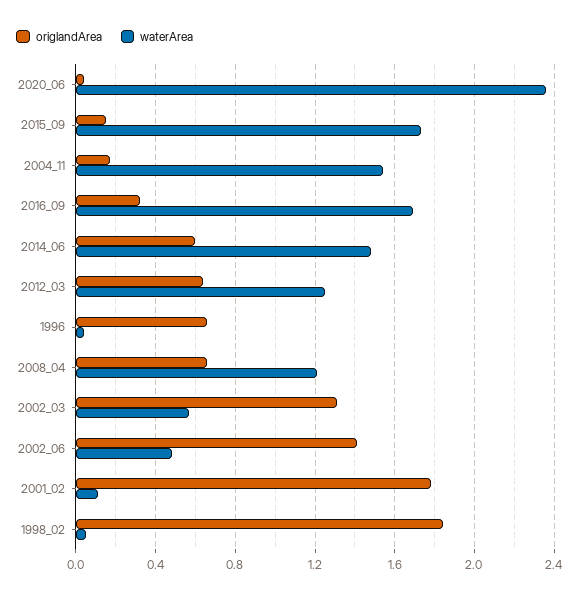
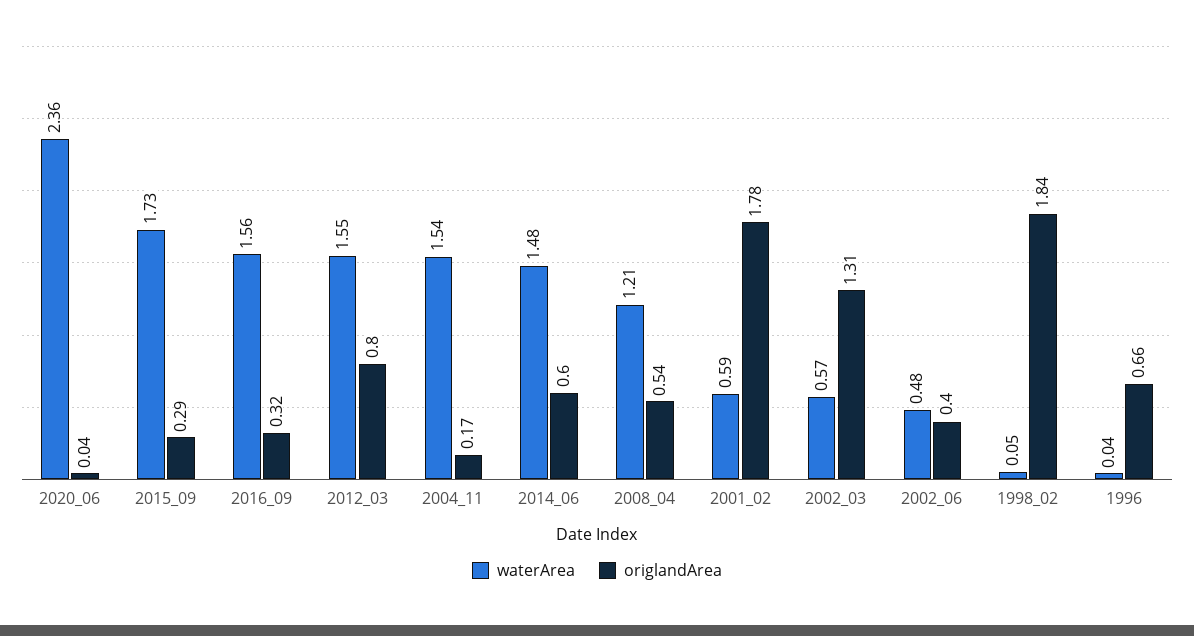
origlandArea, 2015_09: 0.15 -> 0.29
waterArea, 2016_09: 1.7 -> 1.56
origlandArea, 2012_03: 0.65 -> 0.8
waterArea, 2012_03: 1.25 -> 1.55
origlandArea, 2008_04: 0.65 -> 0.54
origlandArea, 2002_06: 1.4 -> 0.4
waterArea, 2001_02: 0.1 -> 0.59

